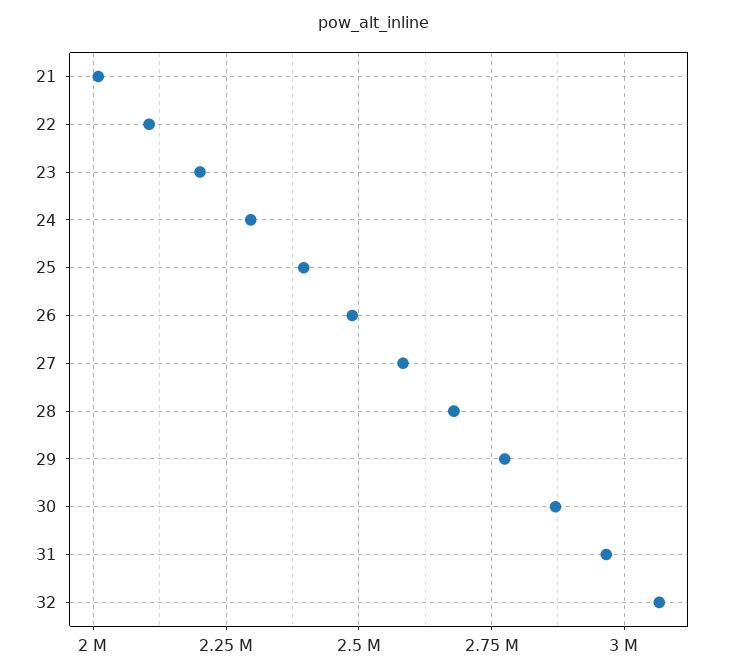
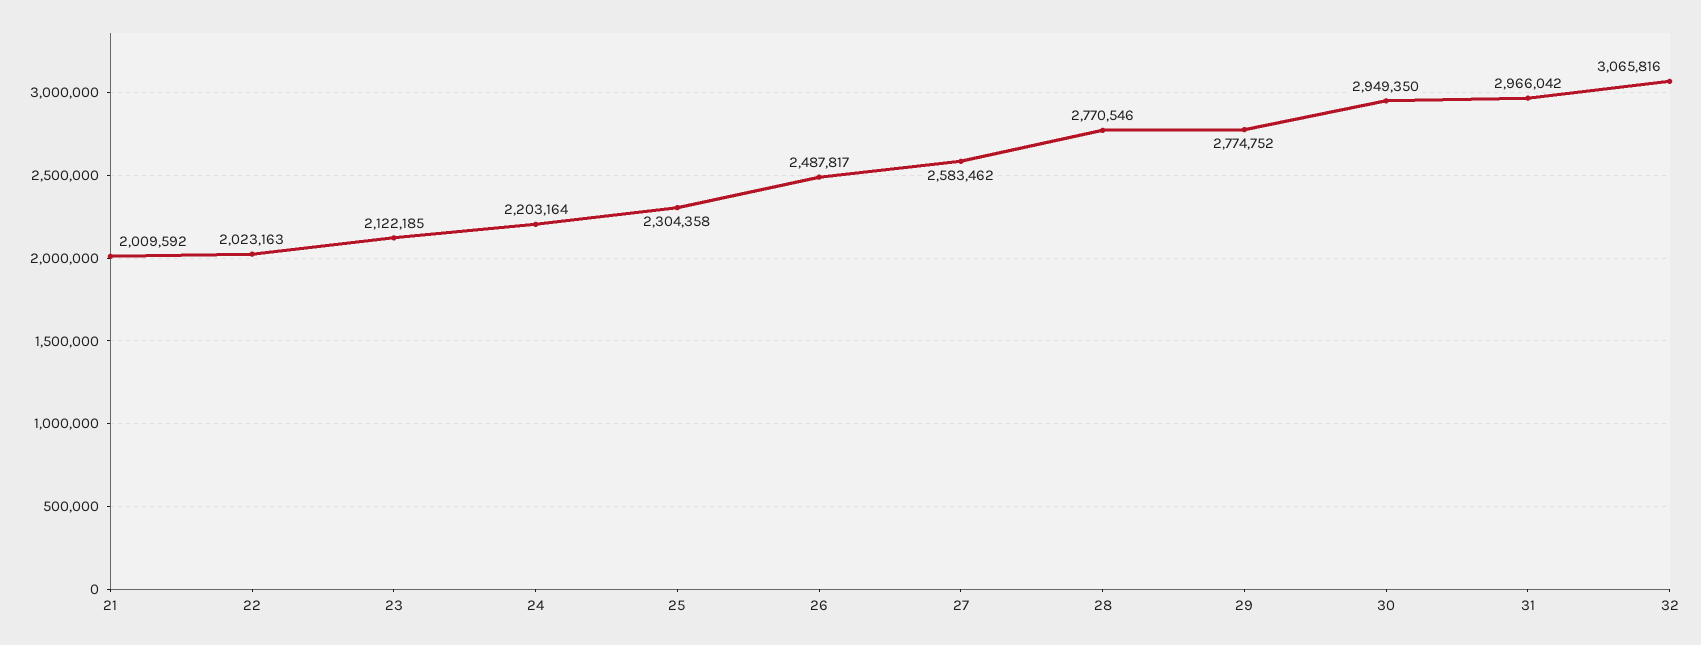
22: 2100000 -> 2023163
23: 2200000 -> 2122185
24: 2300000 -> 2203164
25: 2400000 -> 2304358
28: 2675000 -> 2770546
30: 2875000 -> 2949350

